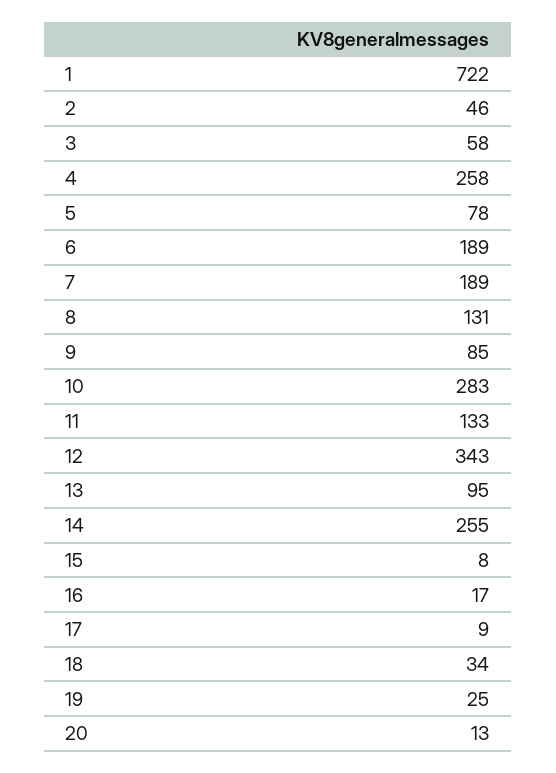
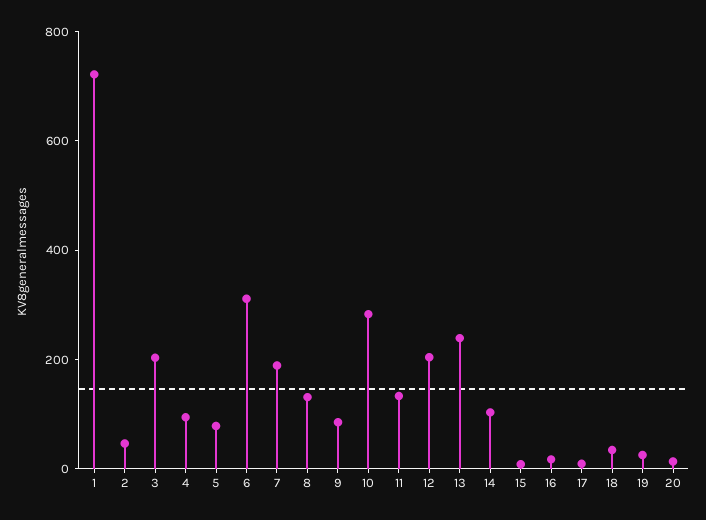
3: 58 -> 200
4: 258 -> 100
6: 189 -> 300
12: 343 -> 200
13: 95 -> 250
14: 255 -> 100

